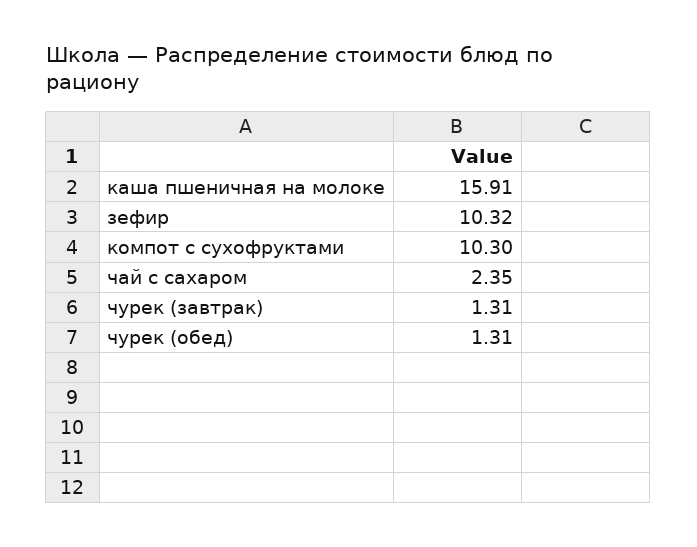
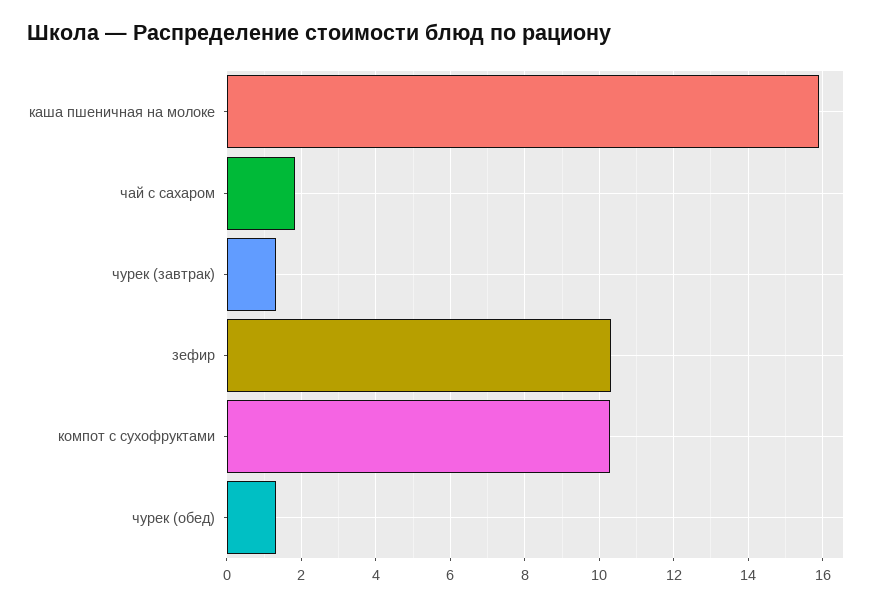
чай с сахаром: 2.35 -> 1.8

